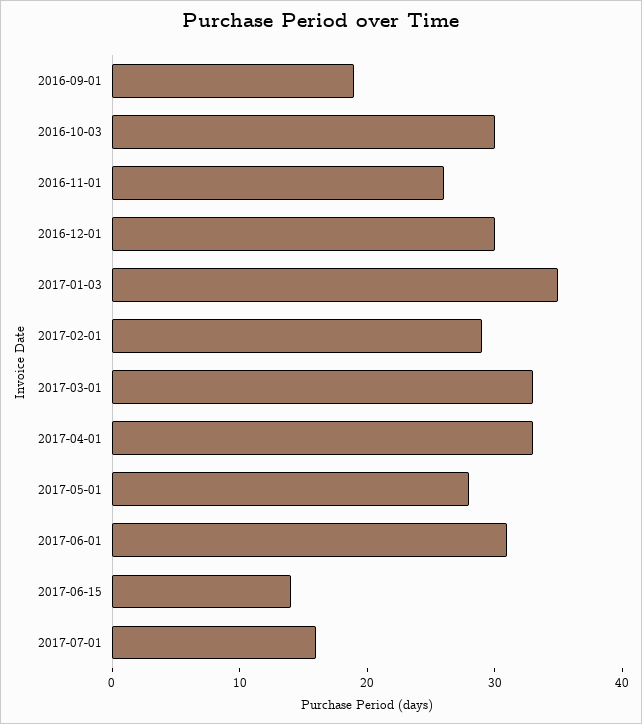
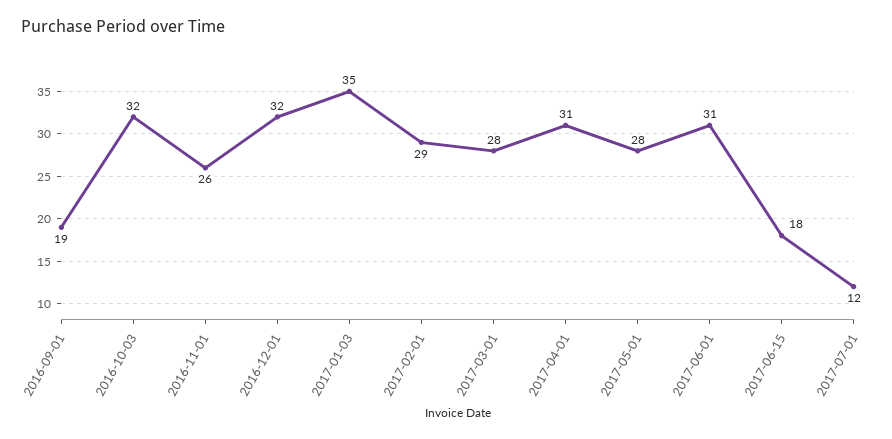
2016-10-03: 30 -> 32
2016-12-01: 30 -> 32
2017-03-01: 33 -> 28
2017-04-01: 33 -> 31
2017-06-15: 14 -> 18
2017-07-01: 16 -> 12

